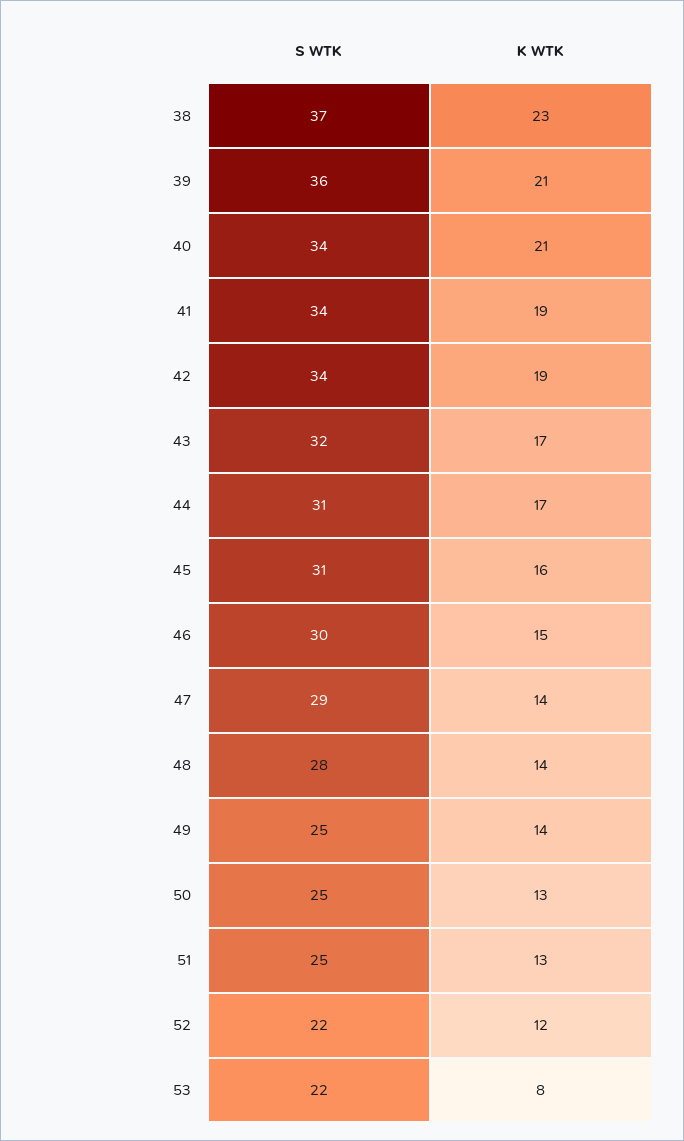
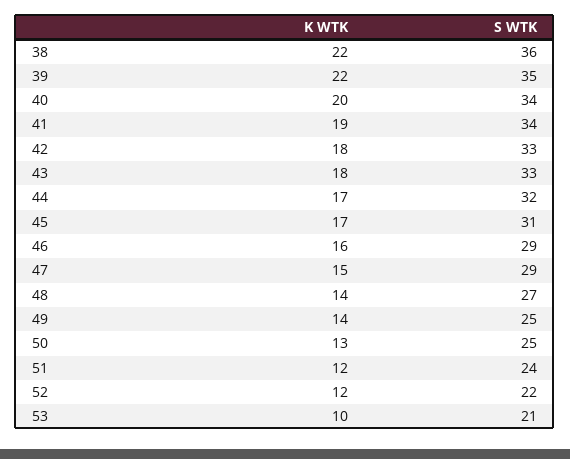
S WTK, 38: 37 -> 36
K WTK, 38: 23 -> 22
S WTK, 39: 36 -> 35
K WTK, 39: 21 -> 22
K WTK, 40: 21 -> 20
S WTK, 42: 34 -> 33
K WTK, 42: 19 -> 18
S WTK, 43: 32 -> 33
K WTK, 43: 17 -> 18
S WTK, 44: 31 -> 32
K WTK, 45: 16 -> 17
S WTK, 46: 30 -> 29
K WTK, 46: 15 -> 16
K WTK, 47: 14 -> 15
S WTK, 48: 28 -> 27
S WTK, 51: 25 -> 24
K WTK, 51: 13 -> 12
S WTK, 53: 22 -> 21
K WTK, 53: 8 -> 10

